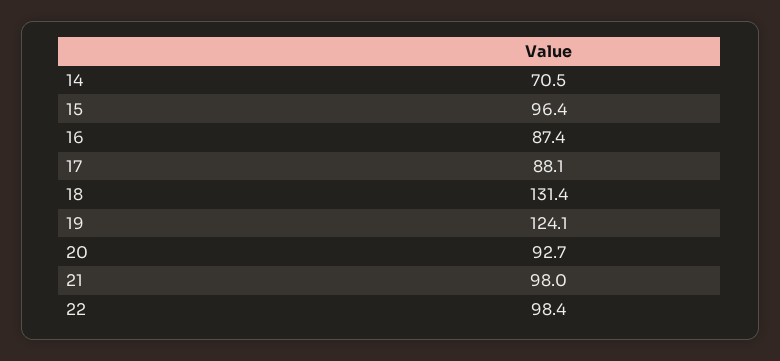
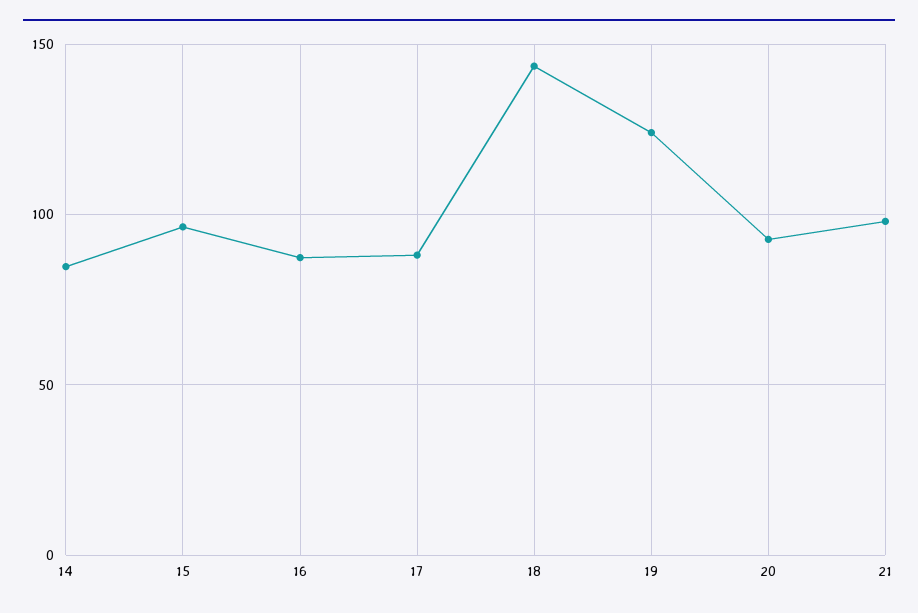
14: 70.5 -> 85
18: 131.4 -> 145
22: 98.4 -> none

